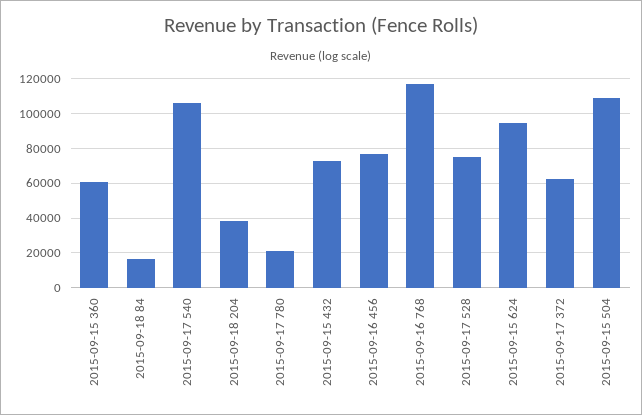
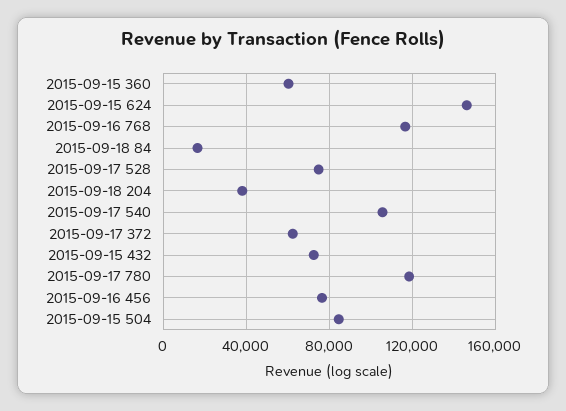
2015-09-17 780: 20000 -> 120000
2015-09-15 624: 95000 -> 145000
2015-09-15 504: 110000 -> 85000

